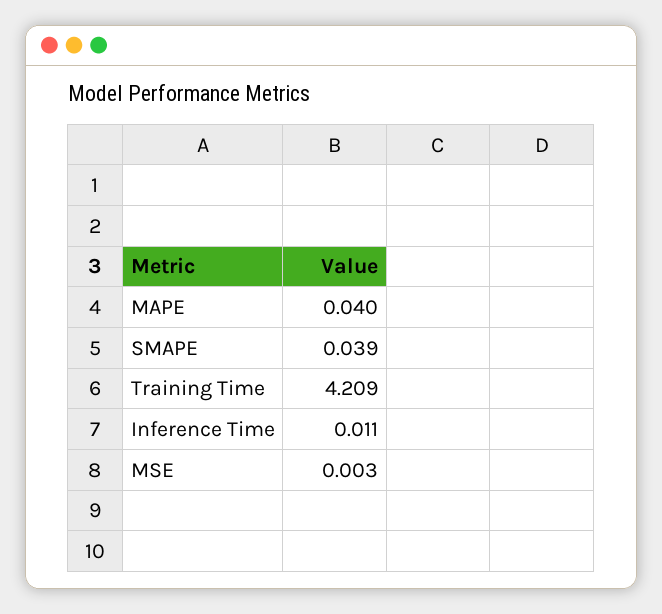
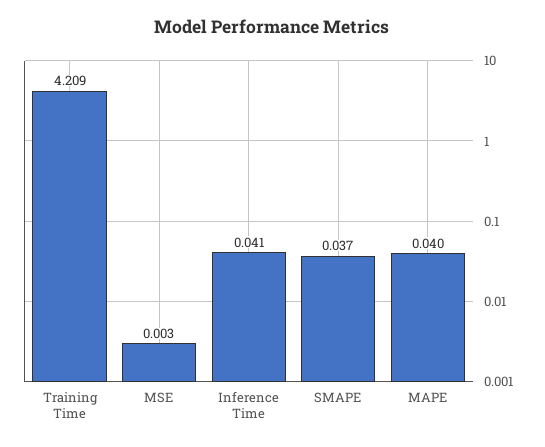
SMAPE: 0.039 -> 0.037
Inference Time: 0.011 -> 0.041

